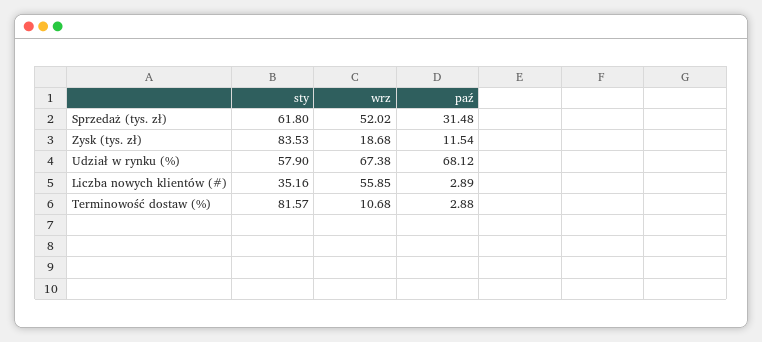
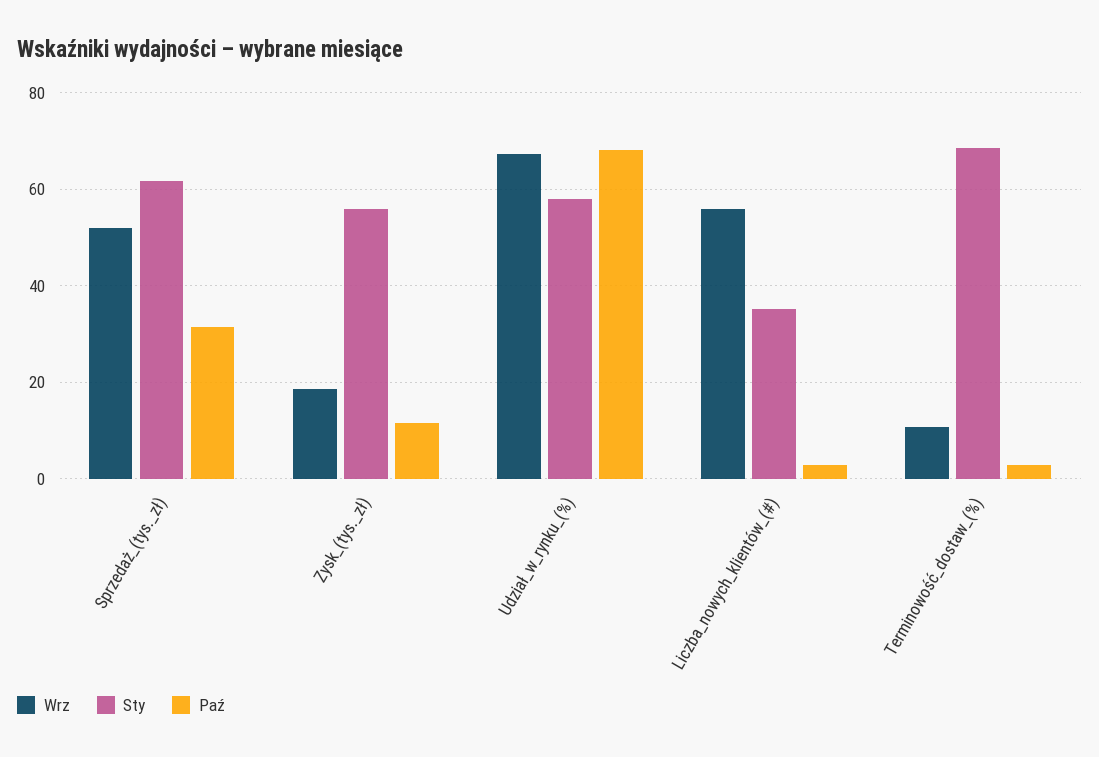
sty, Zysk (tys. zł): 83.53 -> 56
sty, Terminowość dostaw (%): 81.57 -> 68

